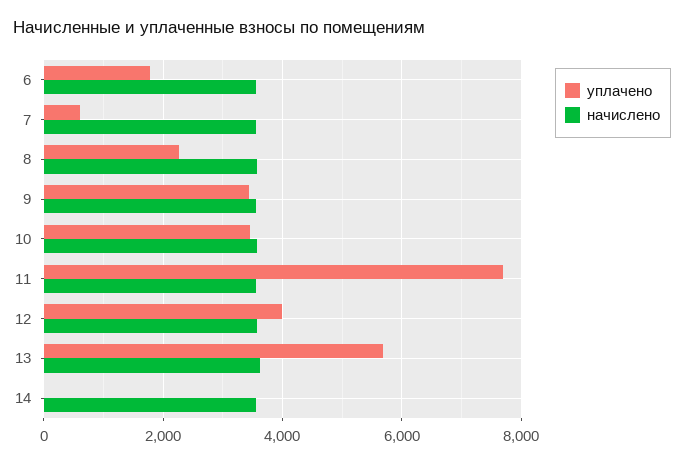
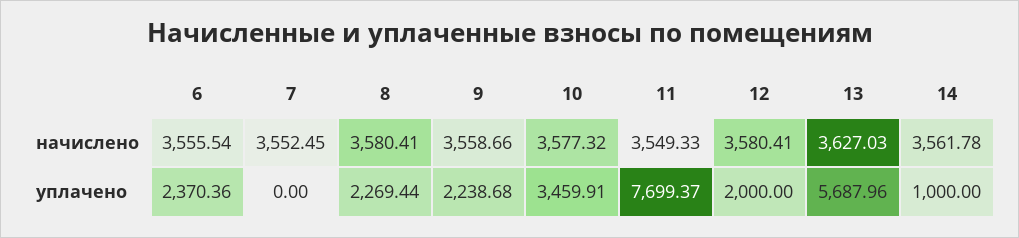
уплачено, 6: 1800 -> 2370.36
уплачено, 7: 600 -> 0
уплачено, 9: 3400 -> 2238.68
уплачено, 12: 4000 -> 2000
уплачено, 14: 0 -> 1000

